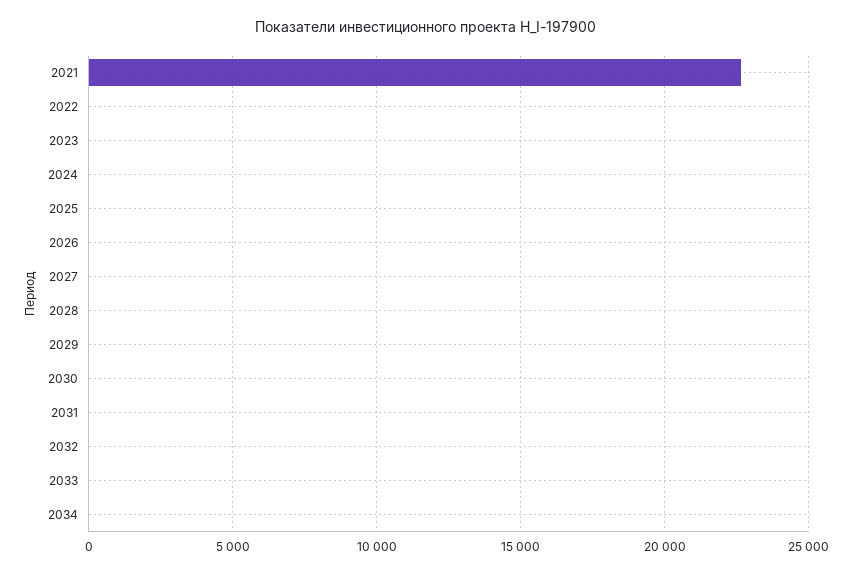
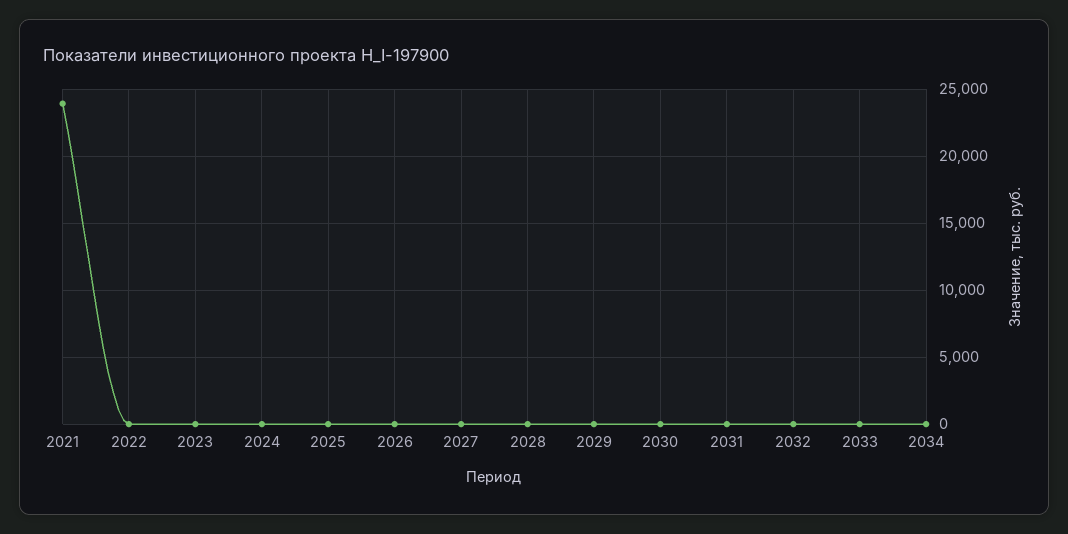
2021: 22500 -> 24000

